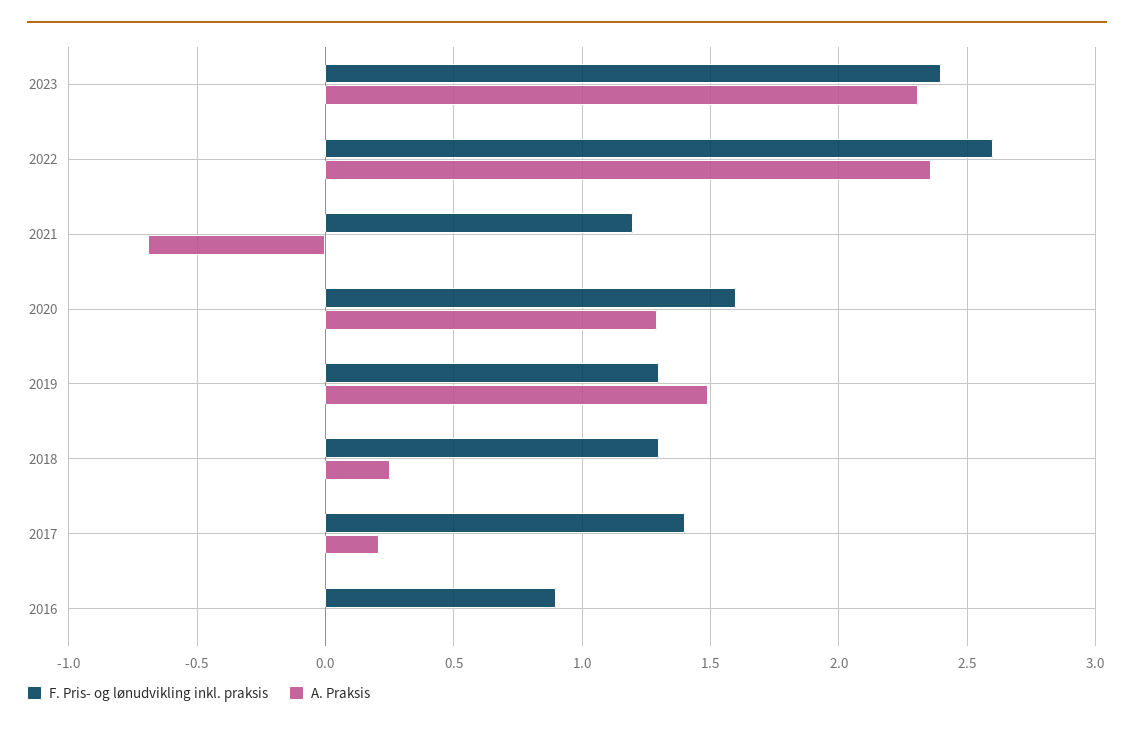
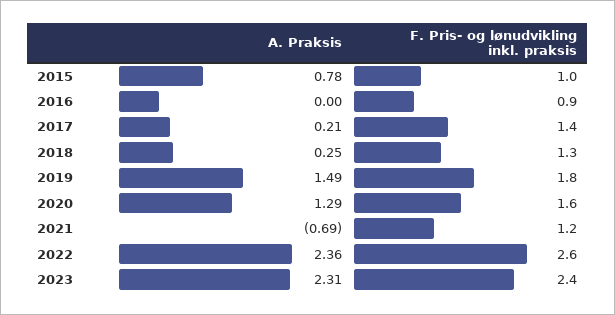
F. Pris- og lønudvikling inkl. praksis, 2019: 1.3 -> 1.8
A. Praksis, 2015: none -> 0.78
F. Pris- og lønudvikling inkl. praksis, 2015: none -> 1

